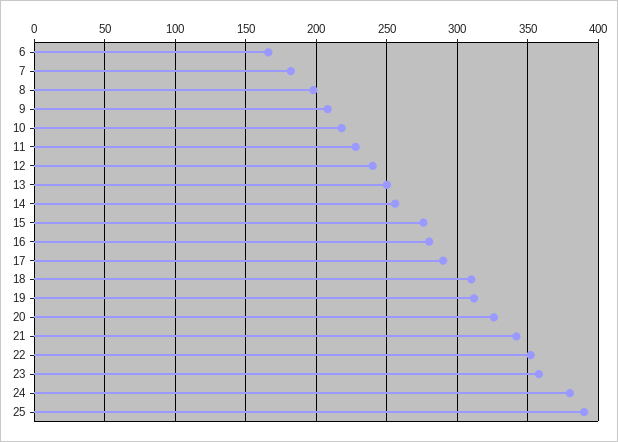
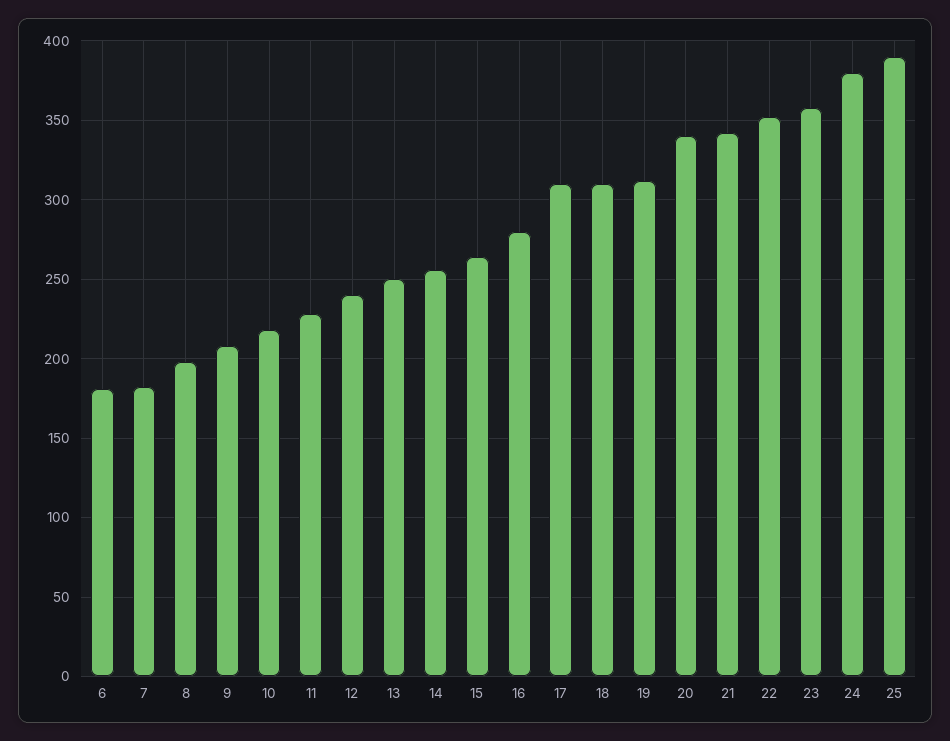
6: 165 -> 180
15: 275 -> 265
17: 290 -> 310
20: 325 -> 340

